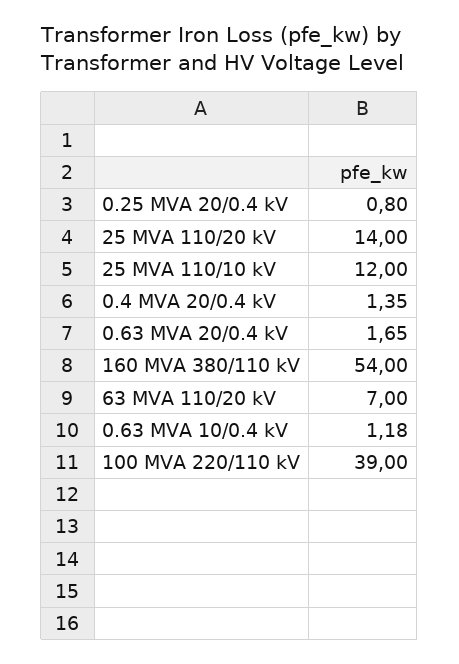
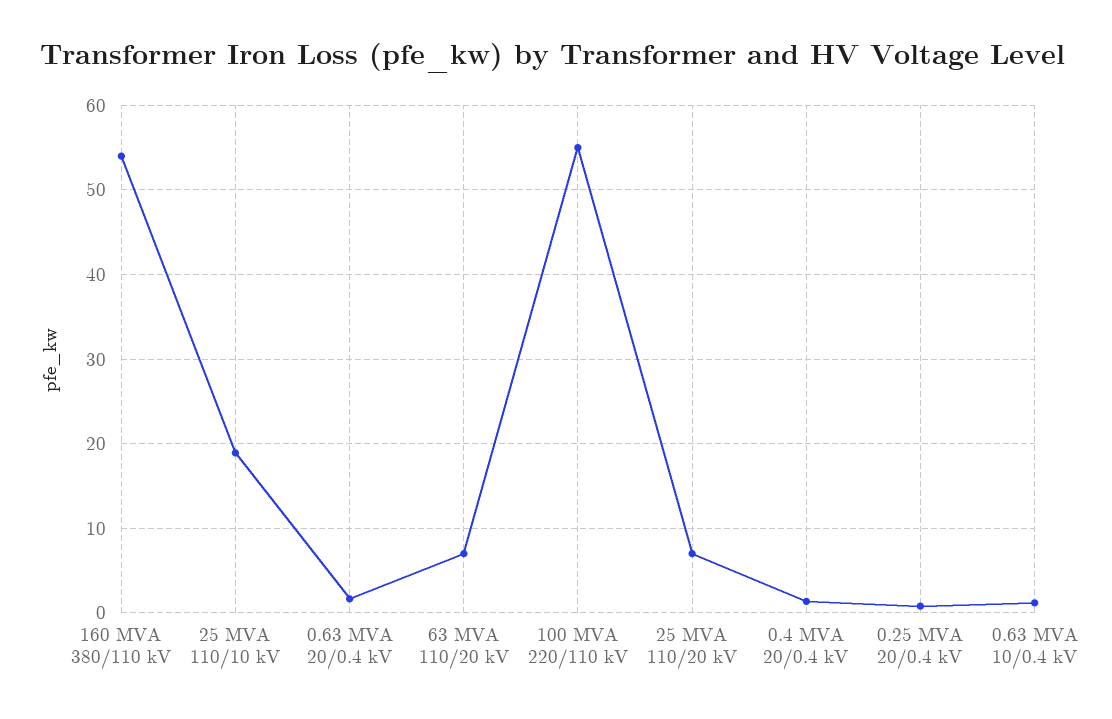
25 MVA 110/20 kV: 14 -> 7
25 MVA 110/10 kV: 12 -> 19
100 MVA 220/110 kV: 39 -> 55

